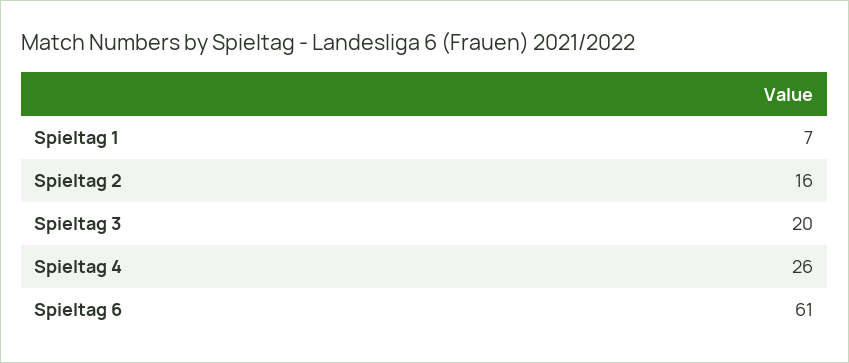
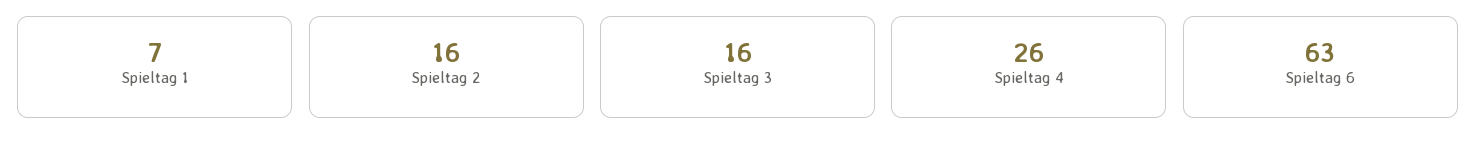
Spieltag 3: 20 -> 16
Spieltag 6: 61 -> 63

